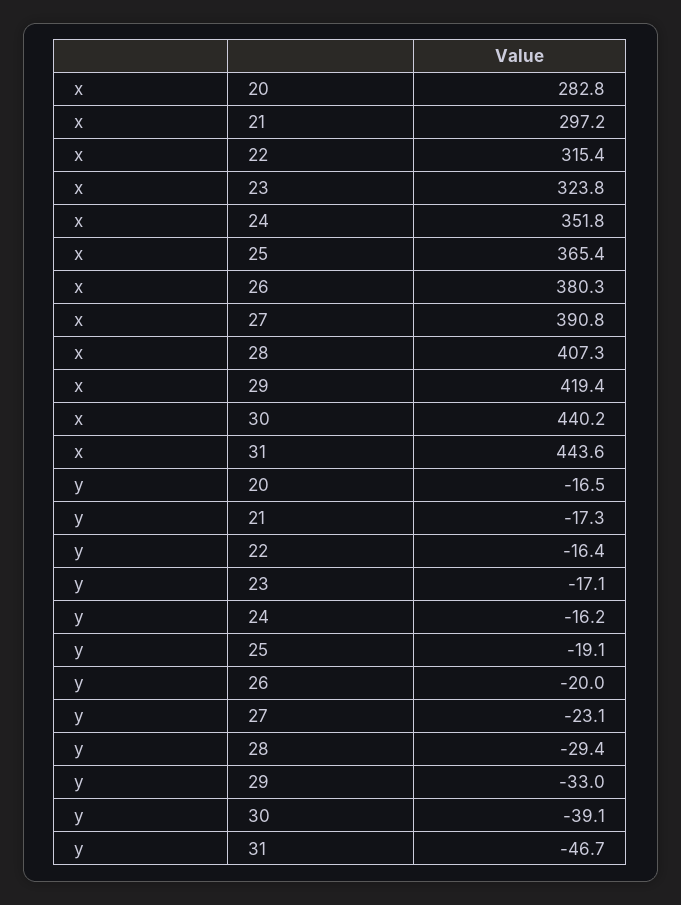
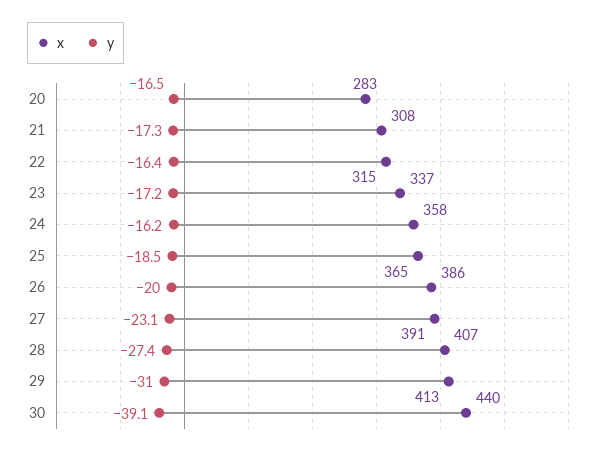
x, 21: 297.2 -> 308
x, 23: 323.8 -> 337
x, 24: 351.8 -> 358
x, 26: 380.3 -> 386
x, 29: 419.4 -> 413
x, 31: 443.6 -> none
y, 23: -17.1 -> -17.2
y, 25: -19.1 -> -18.5
y, 28: -29.4 -> -27.4
y, 29: -33 -> -31
y, 31: -46.7 -> none

